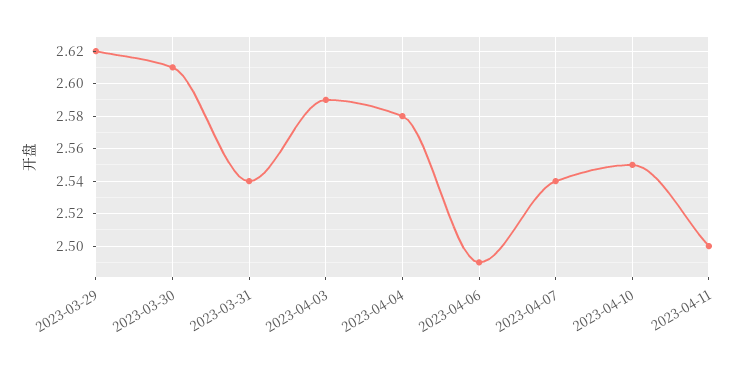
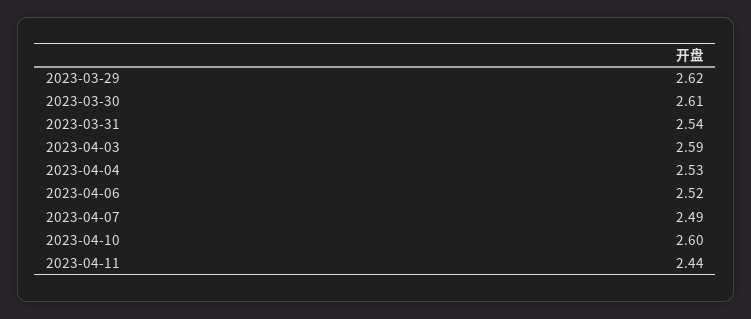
2023-04-04: 2.58 -> 2.53
2023-04-06: 2.49 -> 2.52
2023-04-07: 2.54 -> 2.49
2023-04-10: 2.55 -> 2.6
2023-04-11: 2.5 -> 2.44

